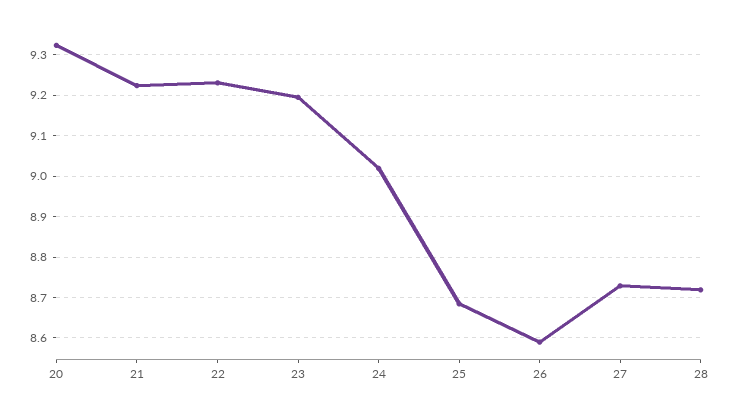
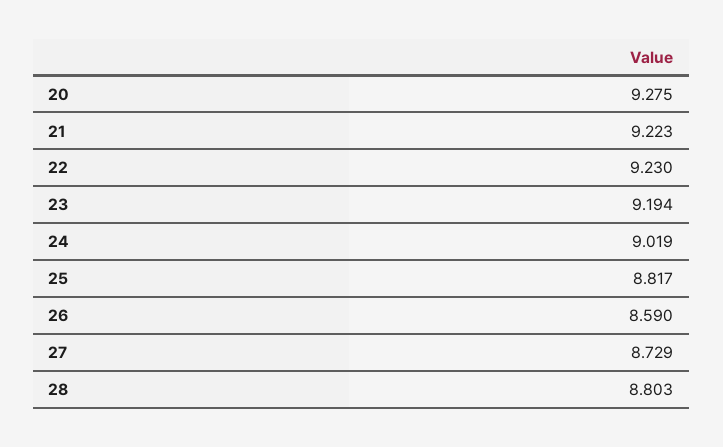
20: 9.32 -> 9.275
25: 8.68 -> 8.817
28: 8.72 -> 8.803

